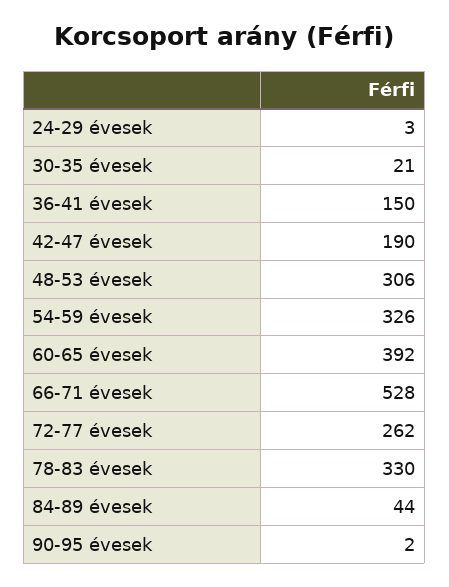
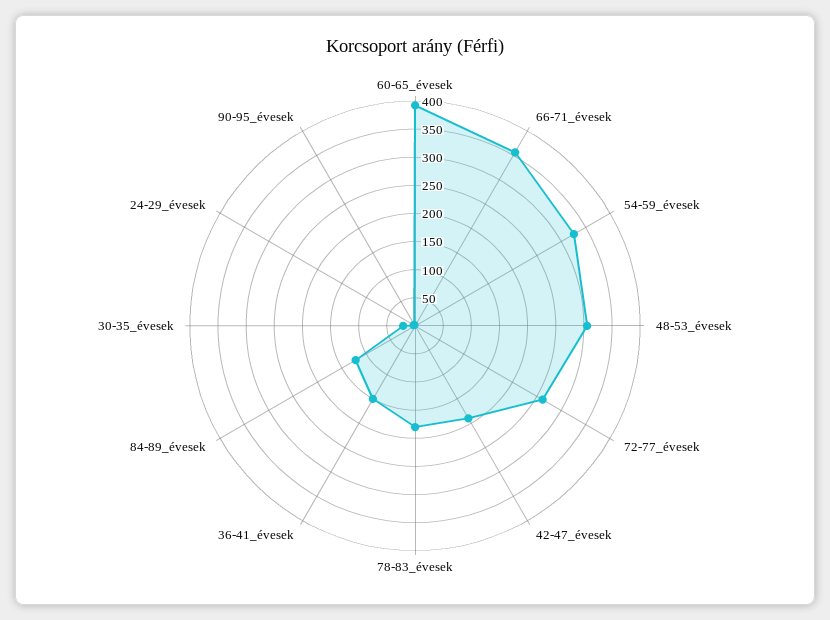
66-71 évesek: 528 -> 350
78-83 évesek: 330 -> 175
84-89 évesek: 44 -> 125

